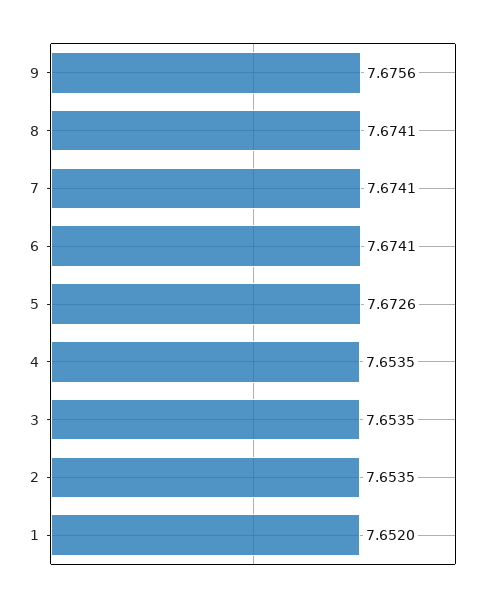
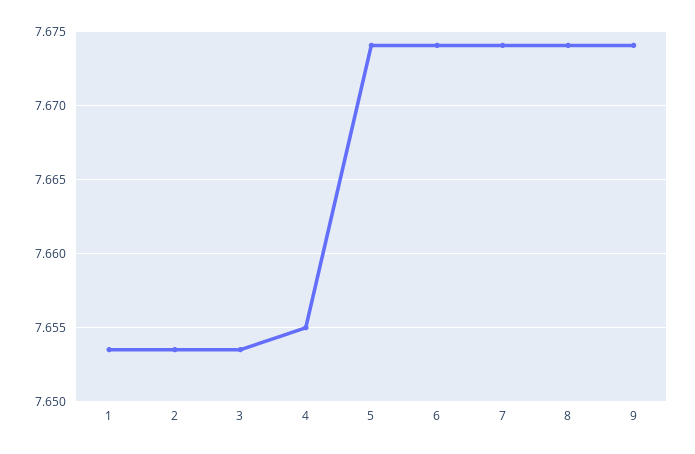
9: 7.6756 -> 7.674
5: 7.6726 -> 7.674
4: 7.6535 -> 7.655
1: 7.652 -> 7.6535

